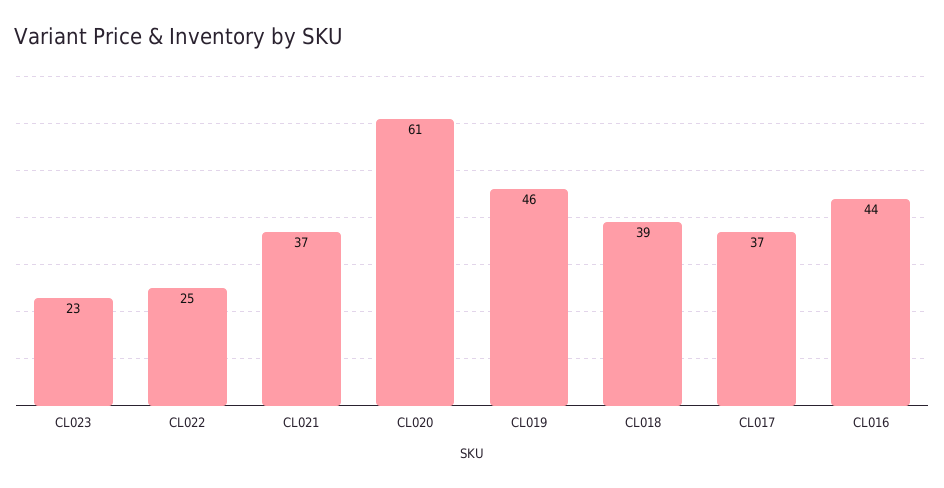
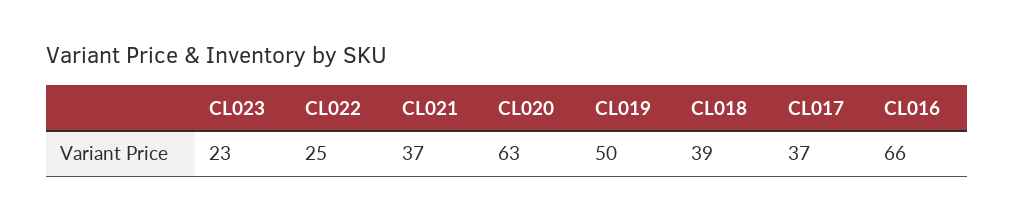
CL020: 61 -> 63
CL019: 46 -> 50
CL016: 44 -> 66

